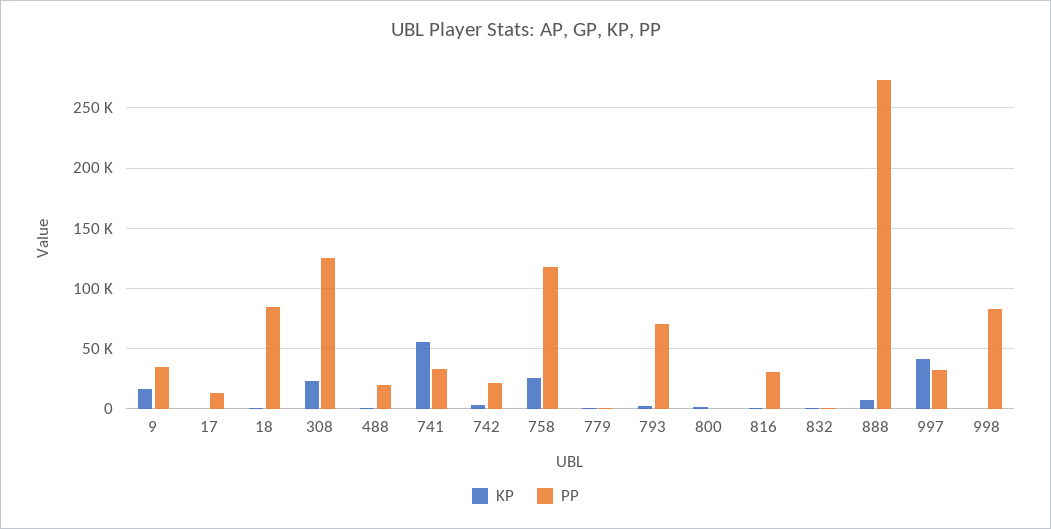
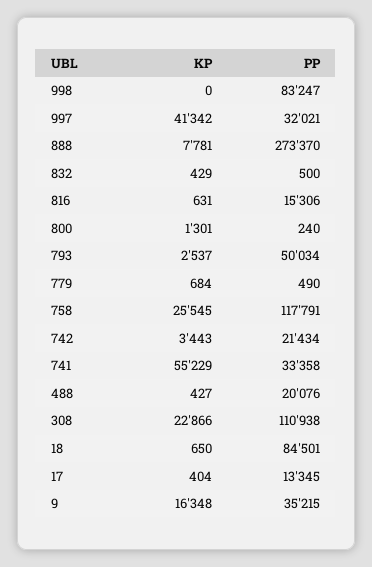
PP, 308: 125000 -> 110938
PP, 793: 70000 -> 50034
PP, 816: 30000 -> 15306

